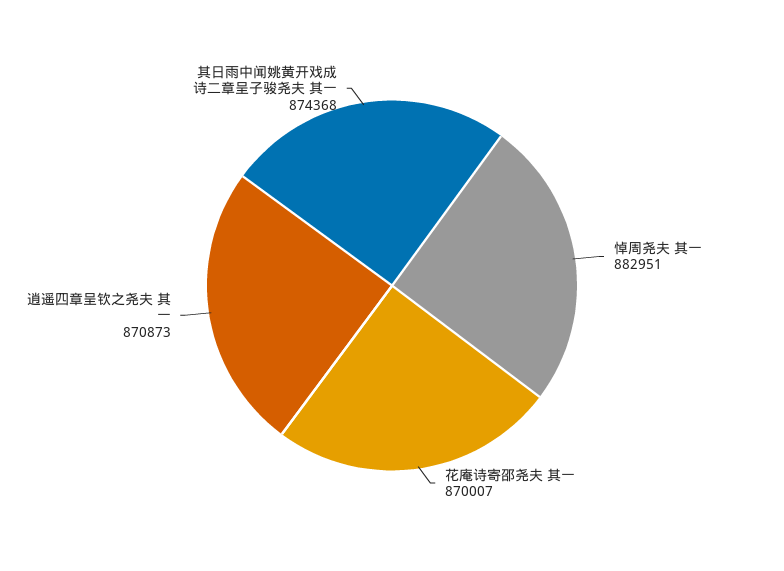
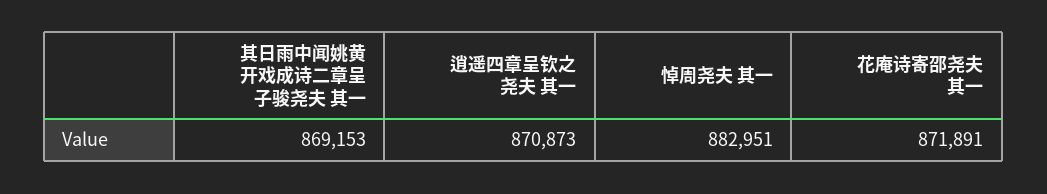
花庵诗寄邵尧夫 其一: 870007 -> 871891
其日雨中闻姚黄开戏成诗二章呈子骏尧夫 其一: 874368 -> 869153

